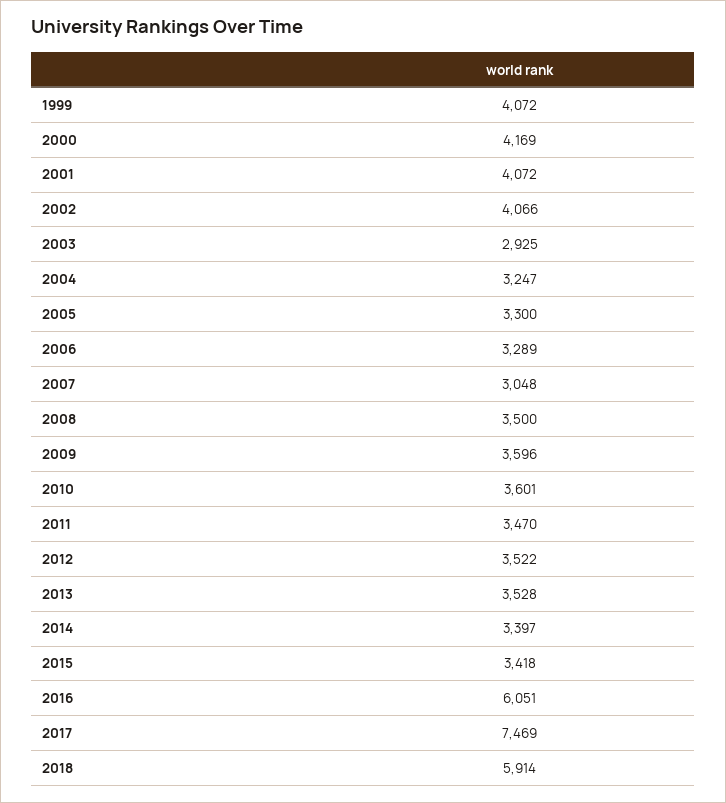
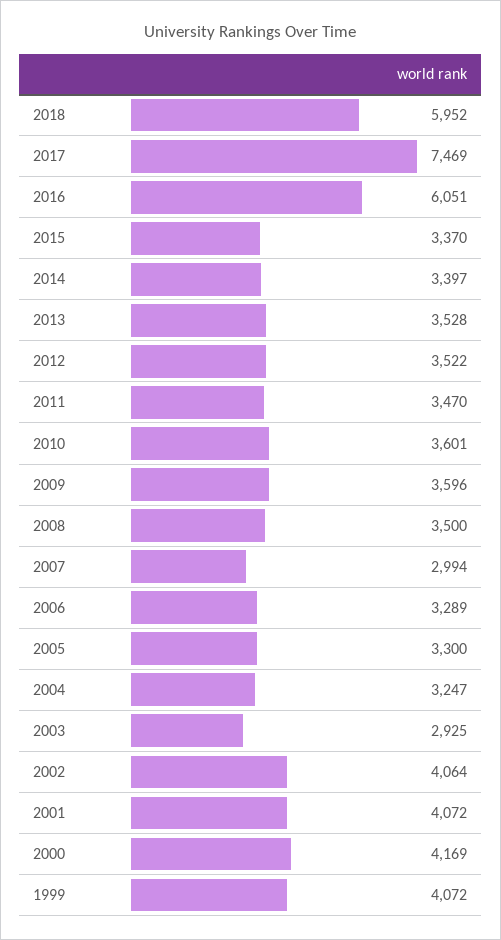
2002: 4066 -> 4064
2007: 3048 -> 2994
2015: 3418 -> 3370
2018: 5914 -> 5952

